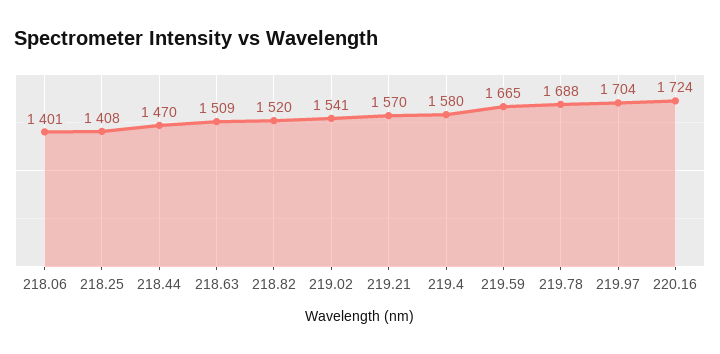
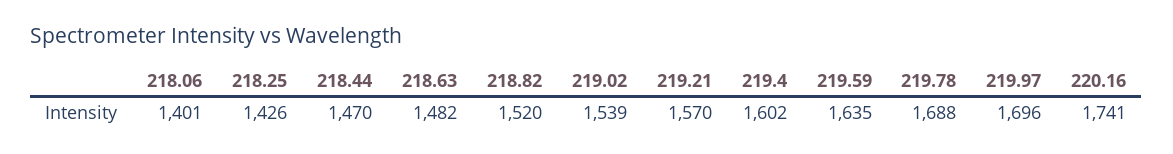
218.25: 1408 -> 1426
218.63: 1509 -> 1482
219.02: 1541 -> 1539
219.4: 1580 -> 1602
219.59: 1665 -> 1635
219.97: 1704 -> 1696
220.16: 1724 -> 1741

